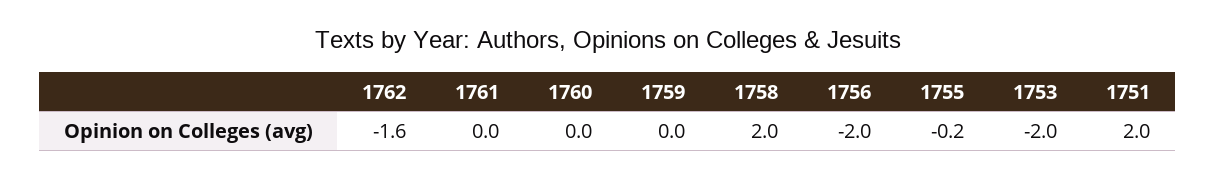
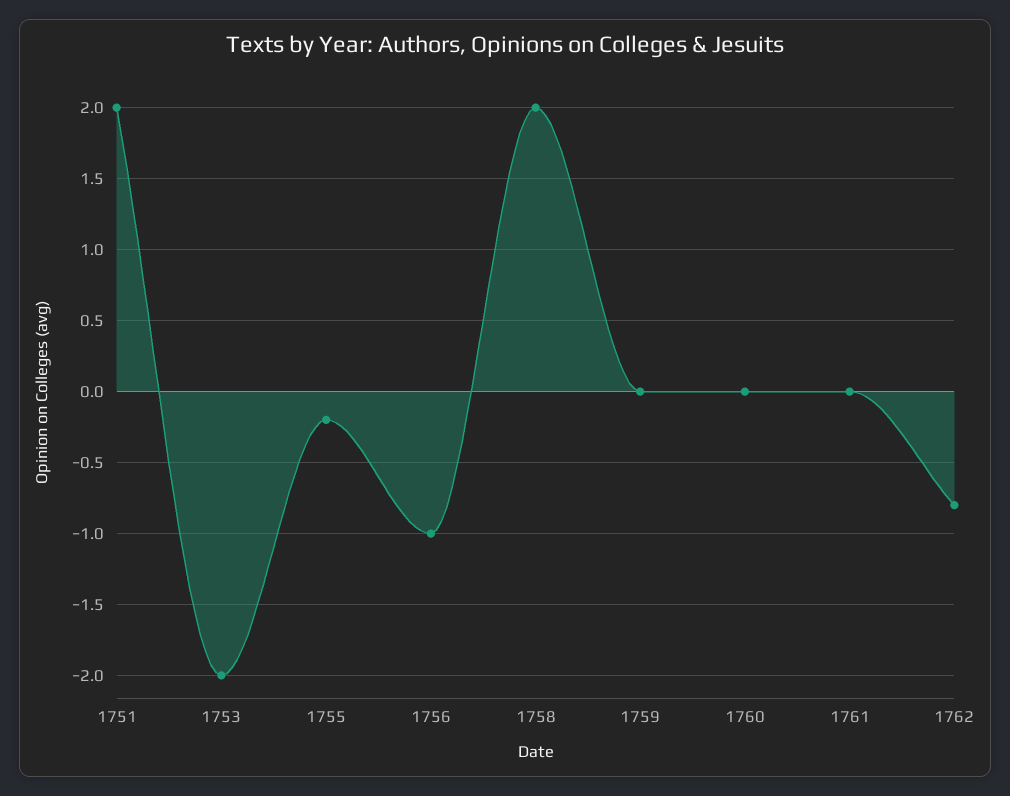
1762: -1.6 -> -0.8
1756: -2 -> -1

